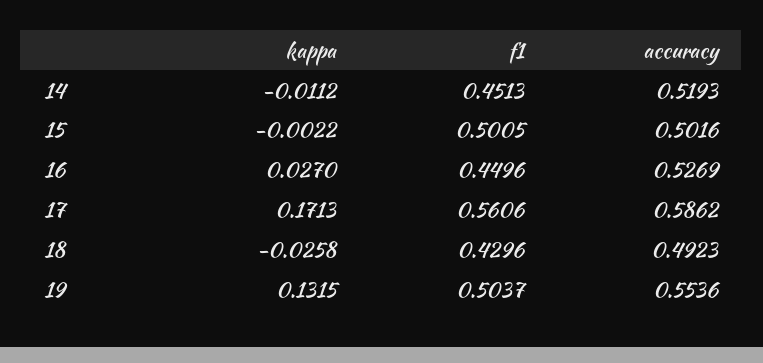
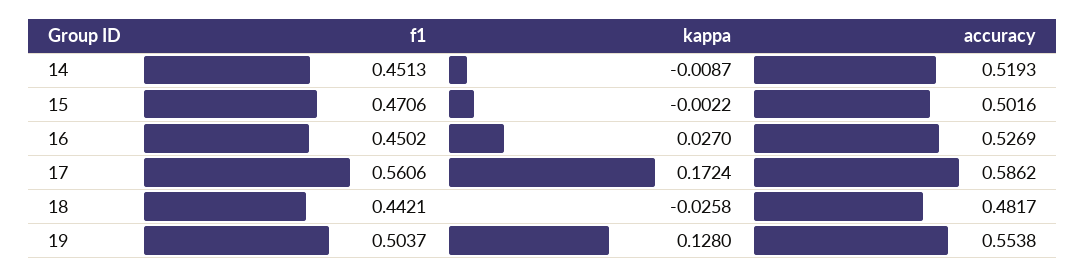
kappa, 14: -0.0112 -> -0.0087
f1, 15: 0.5005 -> 0.4706
f1, 16: 0.4496 -> 0.4502
kappa, 17: 0.1713 -> 0.1724
f1, 18: 0.4296 -> 0.4421
accuracy, 18: 0.4923 -> 0.4817
kappa, 19: 0.1315 -> 0.128
accuracy, 19: 0.5536 -> 0.5538

